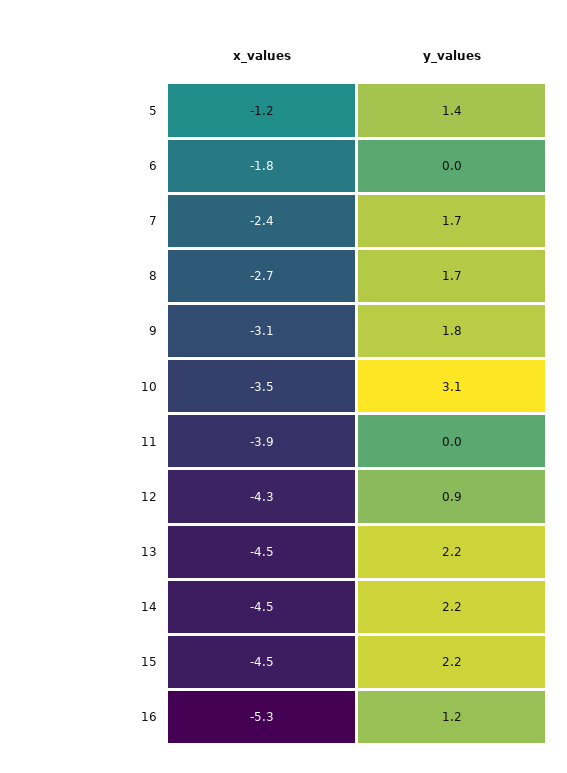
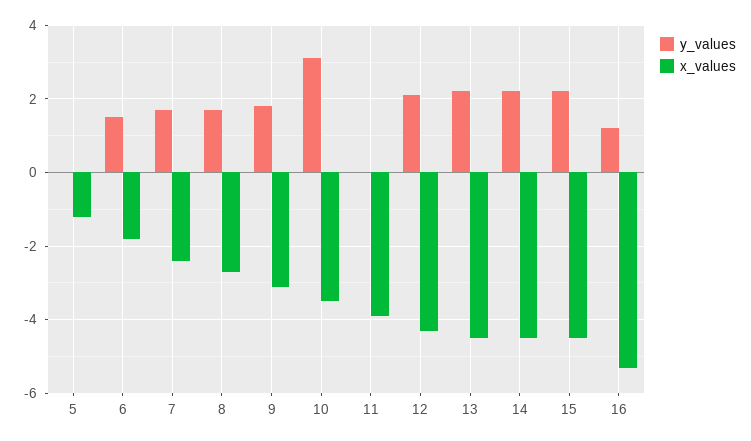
y_values, 5: 1.4 -> 0
y_values, 6: 0 -> 1.5
y_values, 12: 0.9 -> 2

